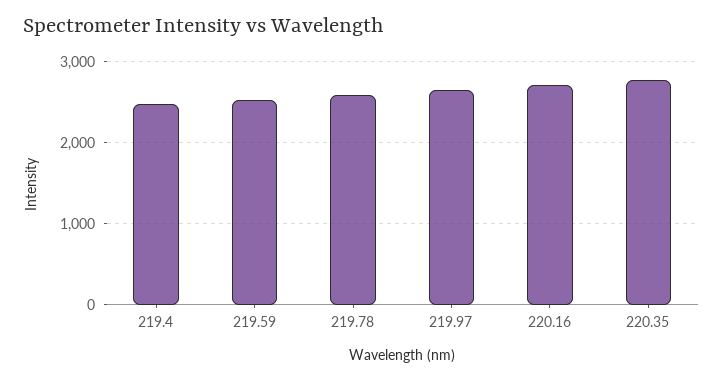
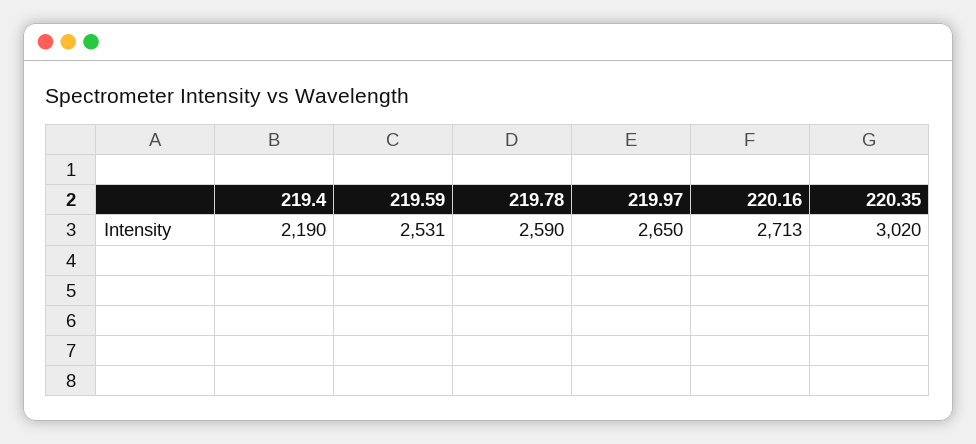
219.4: 2500 -> 2190
220.35: 2800 -> 3020

